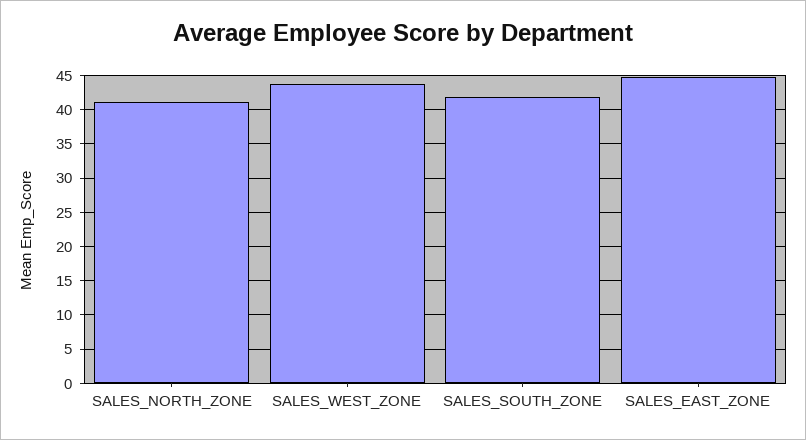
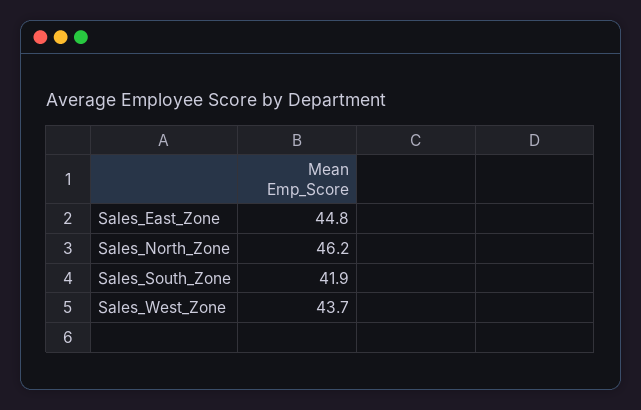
SALES_NORTH_ZONE: 41 -> 46.2

